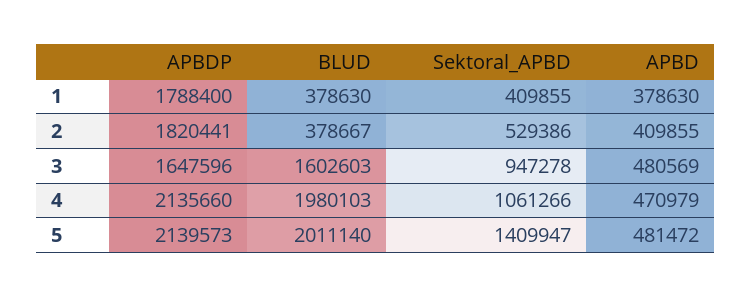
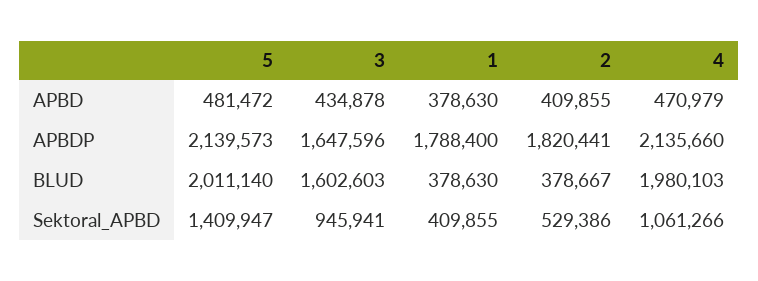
Sektoral_APBD, 3: 947278 -> 945941
APBD, 3: 480569 -> 434878

